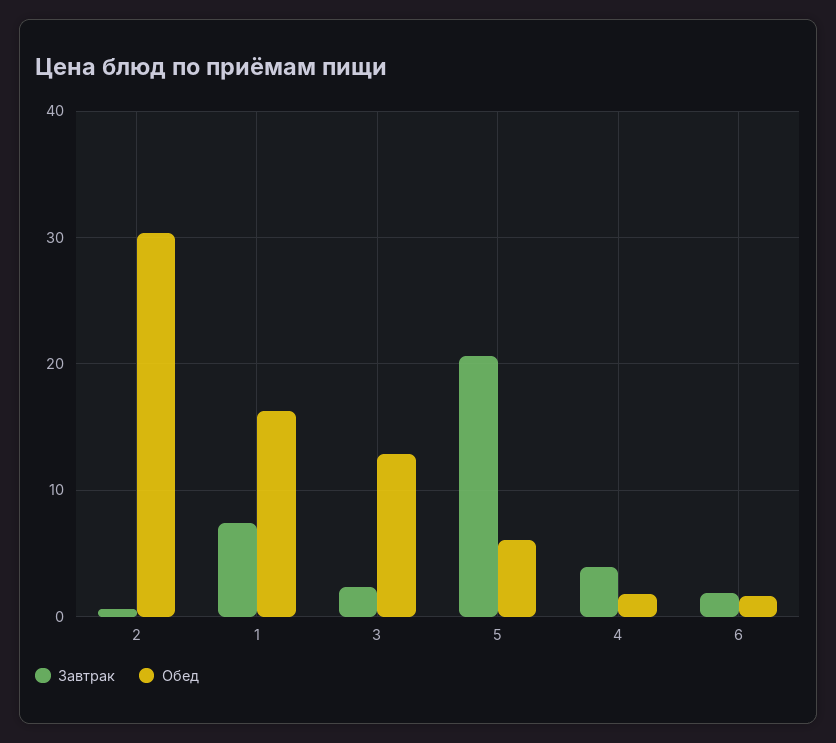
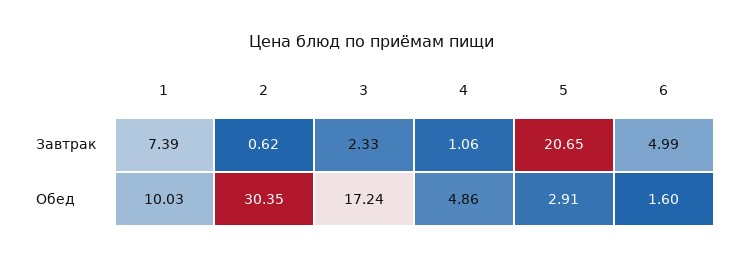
Обед, 1: 16 -> 10.03
Обед, 3: 13 -> 17.24
Обед, 5: 6 -> 2.91
Завтрак, 4: 4 -> 1.06
Обед, 4: 2 -> 4.86
Завтрак, 6: 2 -> 4.99

